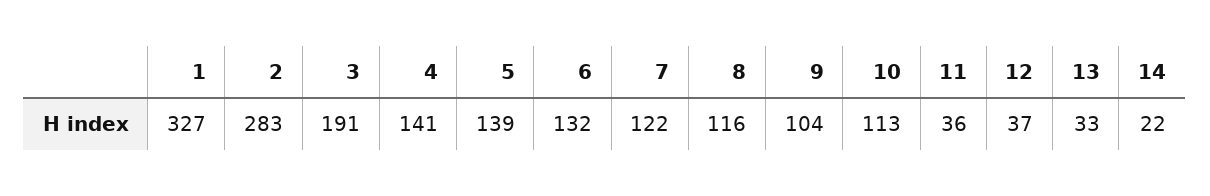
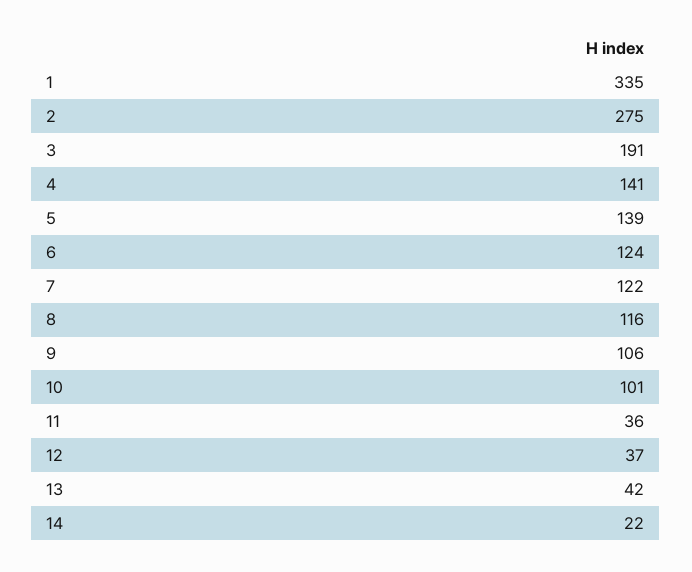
1: 327 -> 335
2: 283 -> 275
6: 132 -> 124
9: 104 -> 106
10: 113 -> 101
13: 33 -> 42

